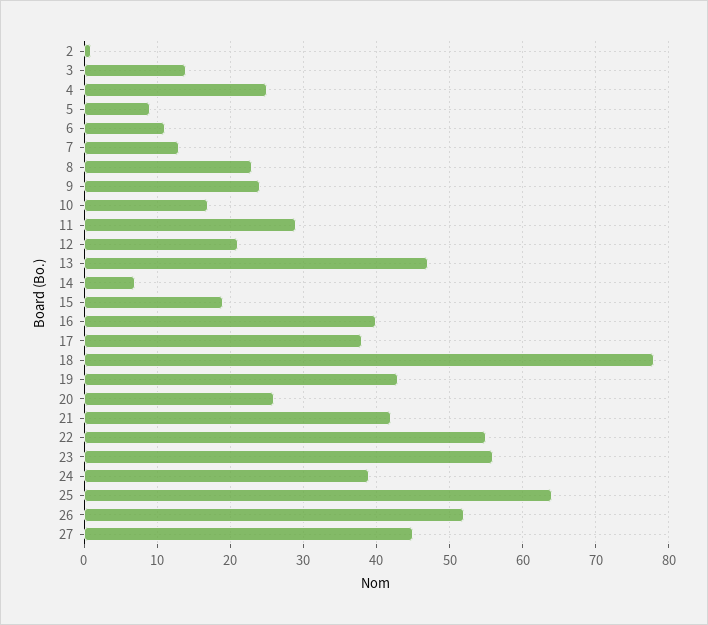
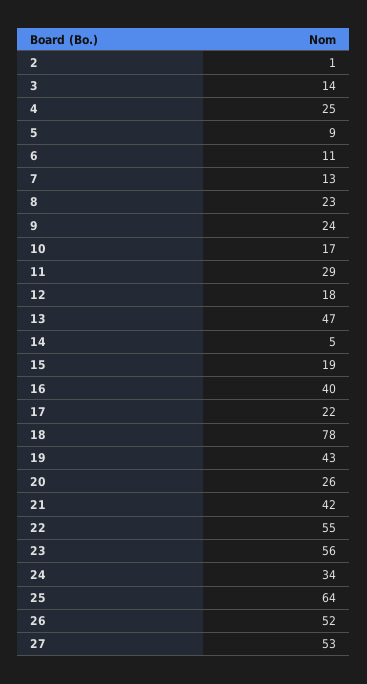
12: 21 -> 18
14: 7 -> 5
17: 38 -> 22
24: 39 -> 34
27: 45 -> 53

